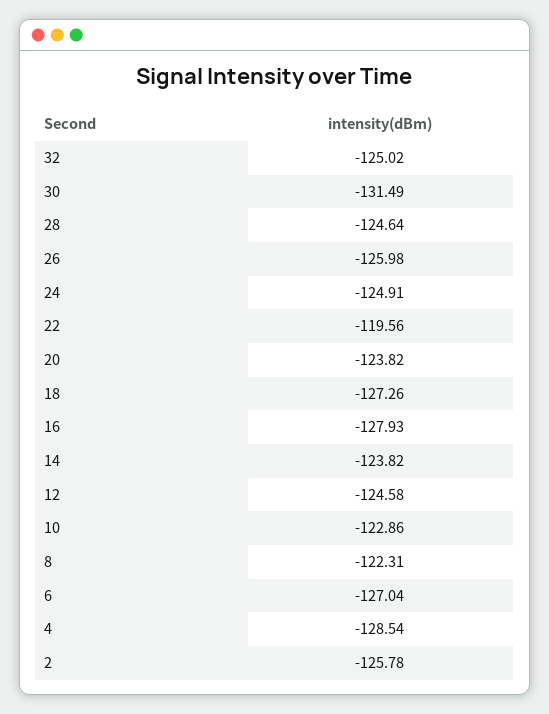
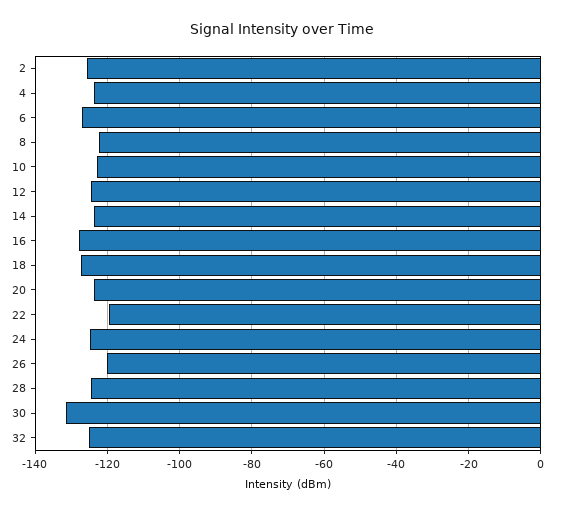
26: -125.98 -> -120
4: -128.54 -> -124

